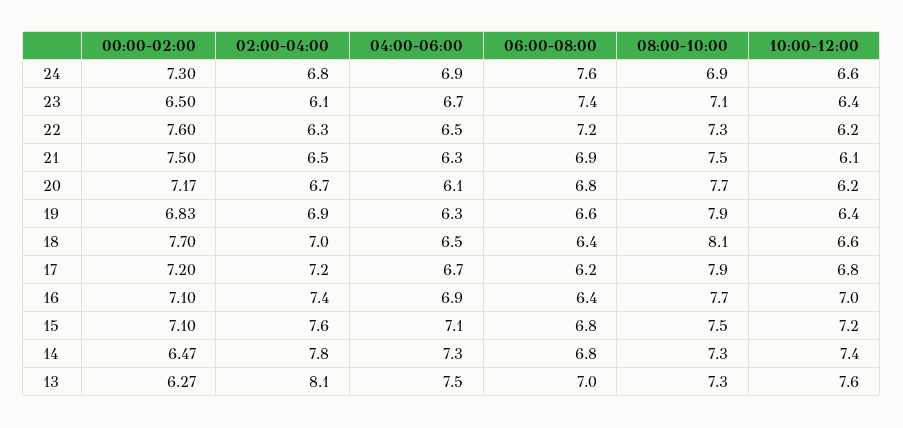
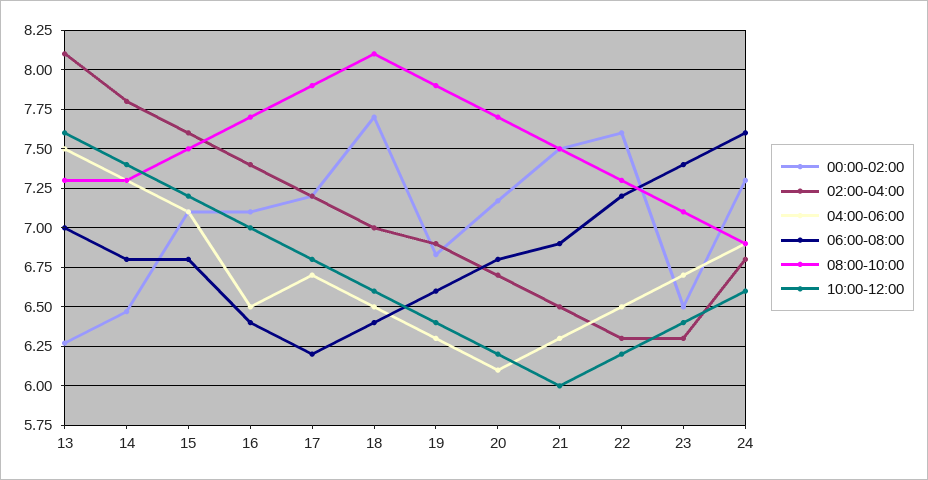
02:00-04:00, 23: 6.1 -> 6.3
10:00-12:00, 21: 6.1 -> 6
04:00-06:00, 16: 6.9 -> 6.5

